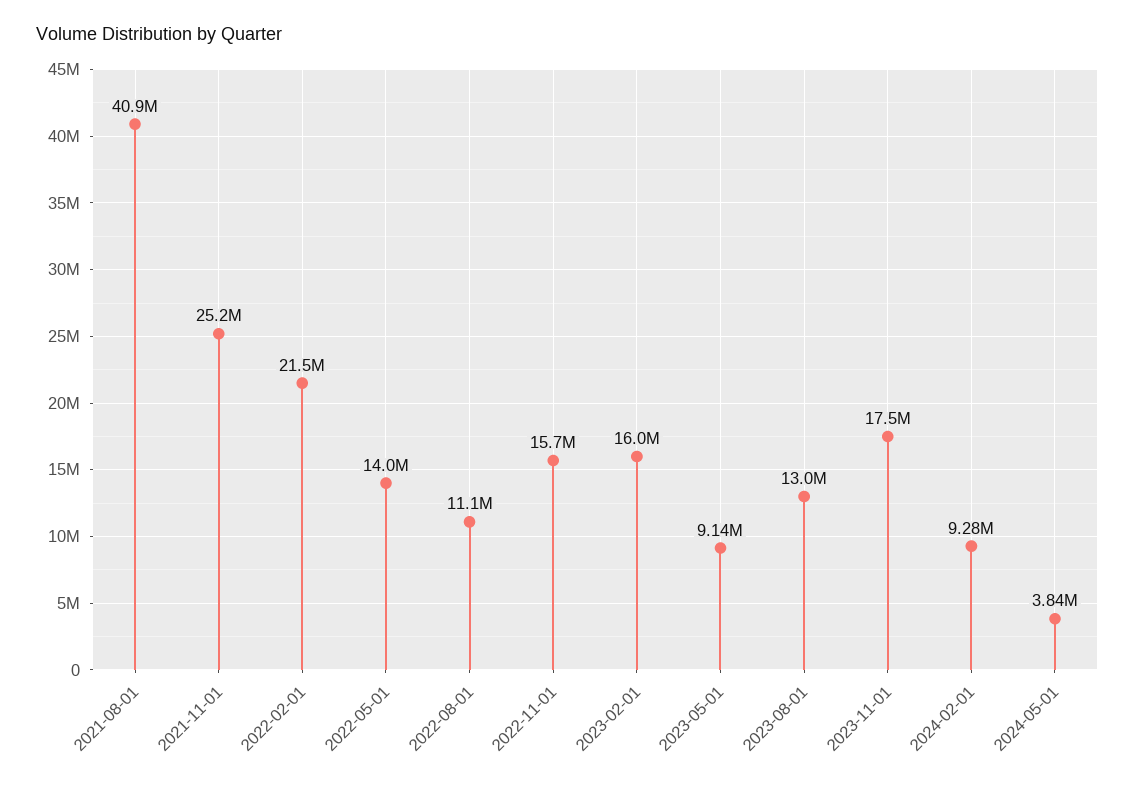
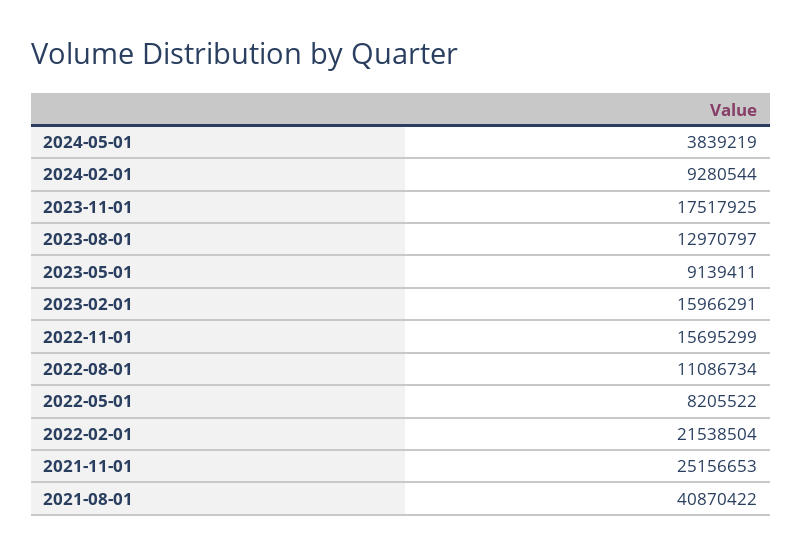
2022-05-01: 14000000 -> 8205522

